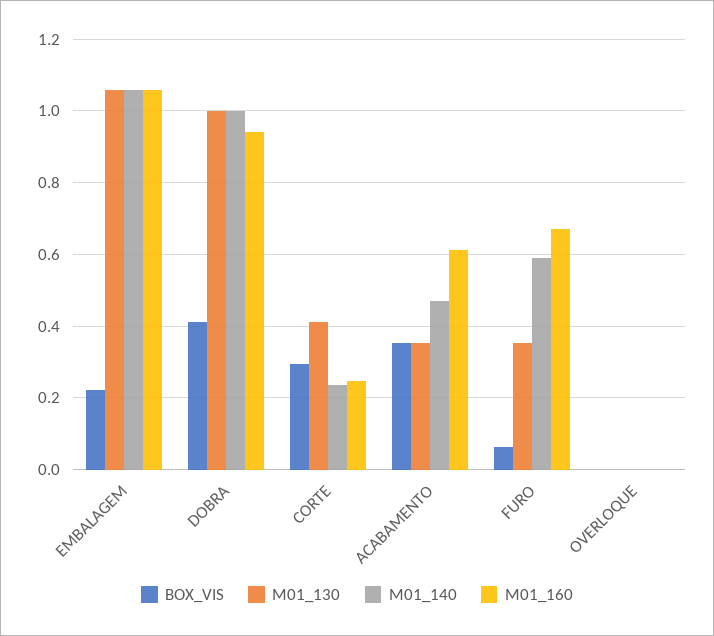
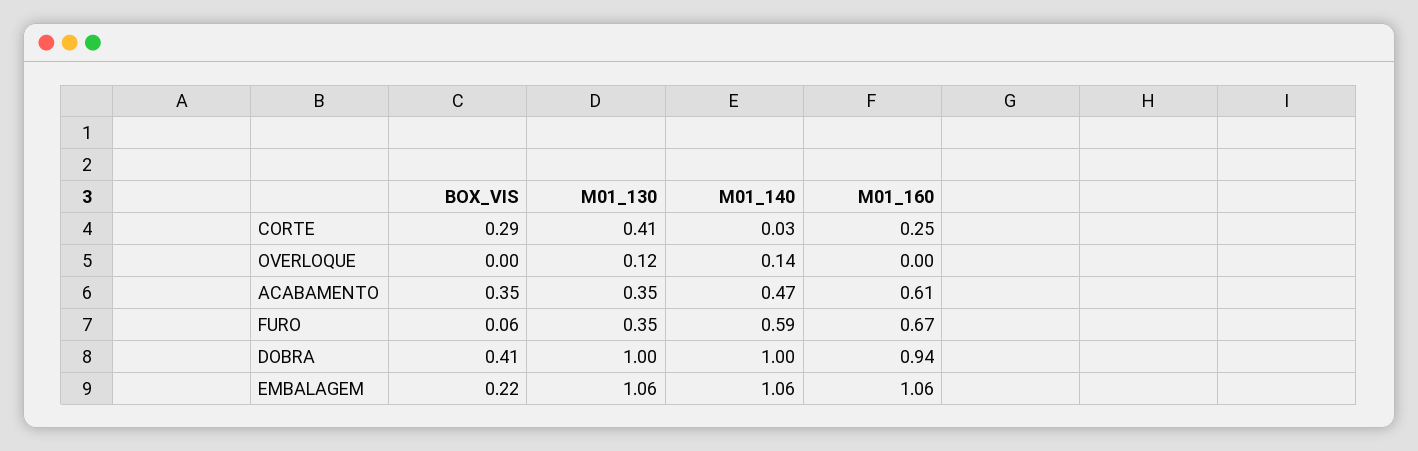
M01_140, CORTE: 0.24 -> 0.03
M01_130, OVERLOQUE: 0 -> 0.12
M01_140, OVERLOQUE: 0 -> 0.14

